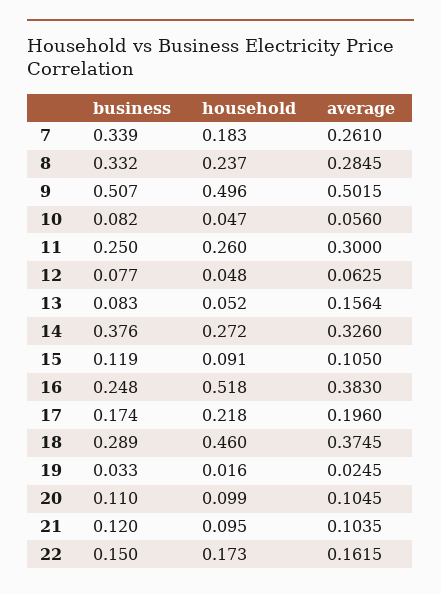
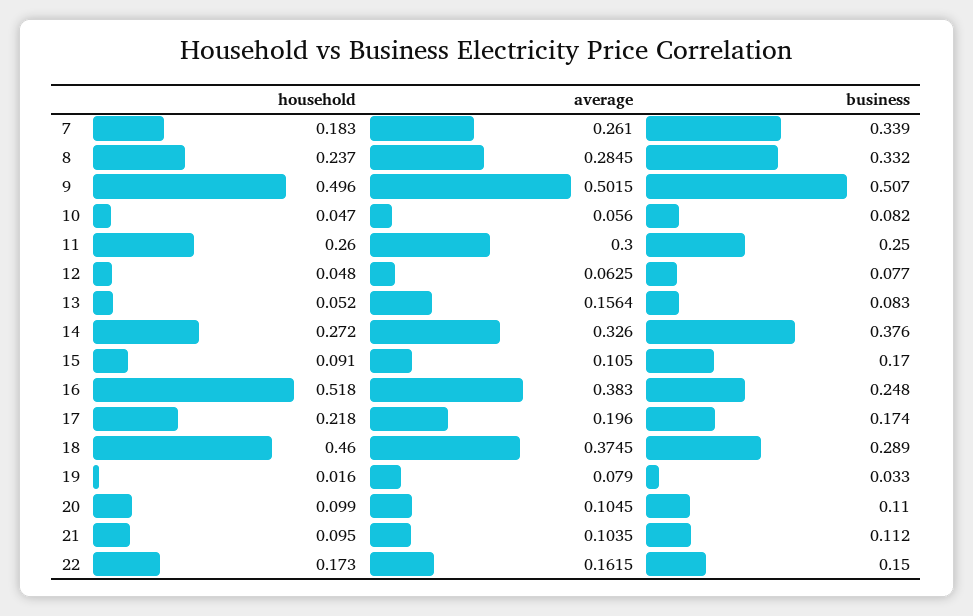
business, 15: 0.119 -> 0.17
average, 19: 0.0245 -> 0.079
business, 21: 0.12 -> 0.112

